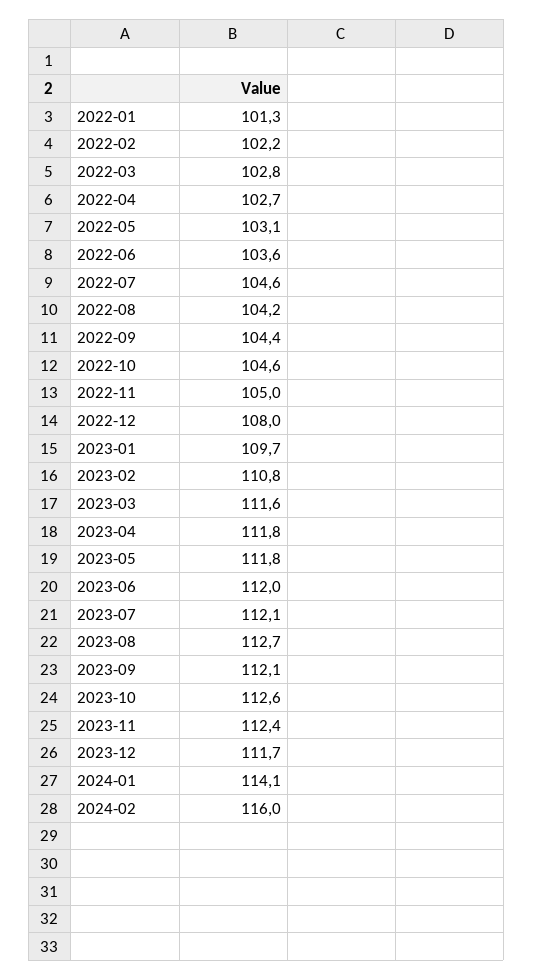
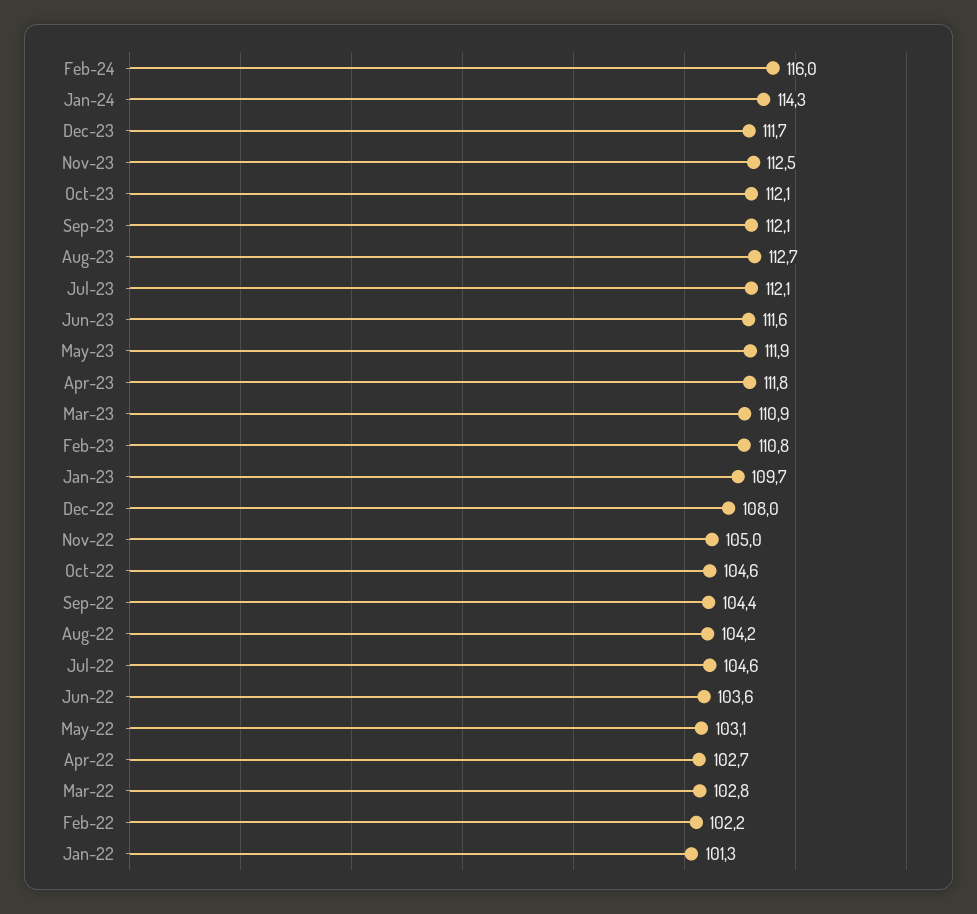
2023-03: 111.6 -> 110.9
2023-05: 111.8 -> 111.9
2023-06: 112 -> 111.6
2023-10: 112.6 -> 112.1
2023-11: 112.4 -> 112.5
2024-01: 114.1 -> 114.3

